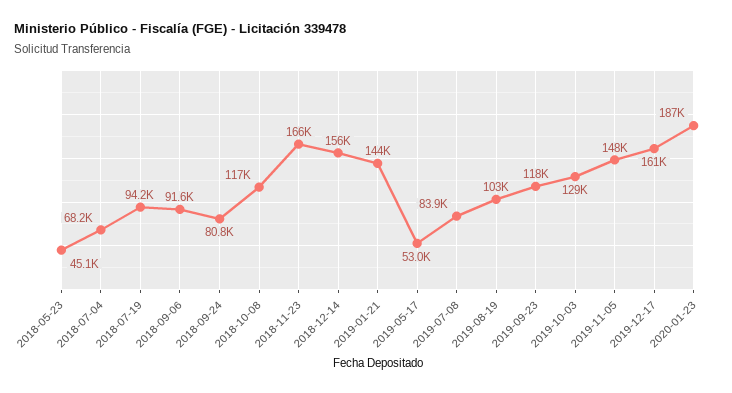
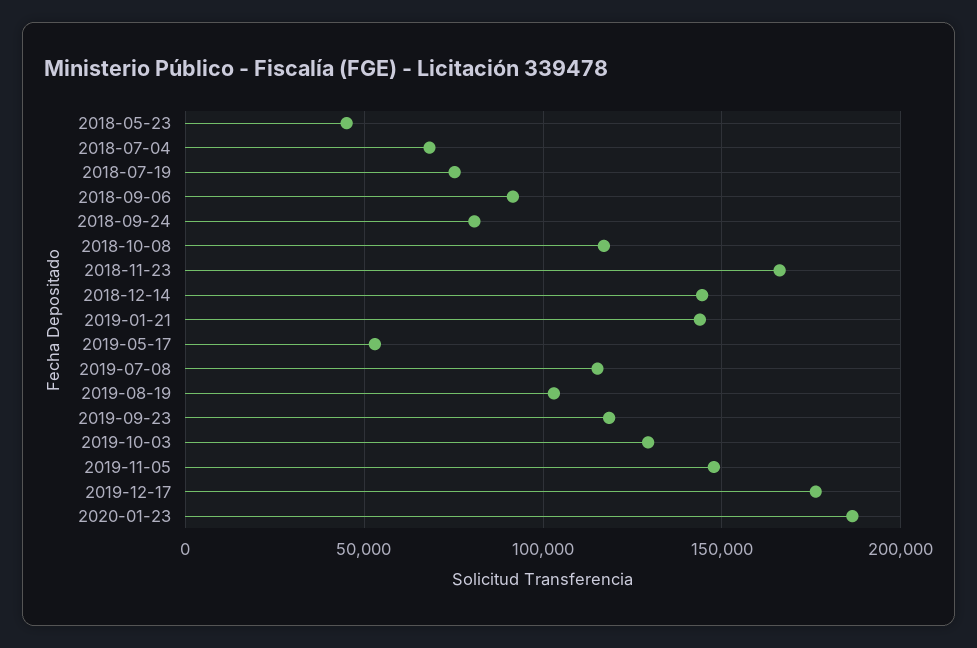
2018-07-19: 94200 -> 75000
2018-12-14: 156000 -> 145000
2019-07-08: 83900 -> 115000
2019-12-17: 161000 -> 175000

